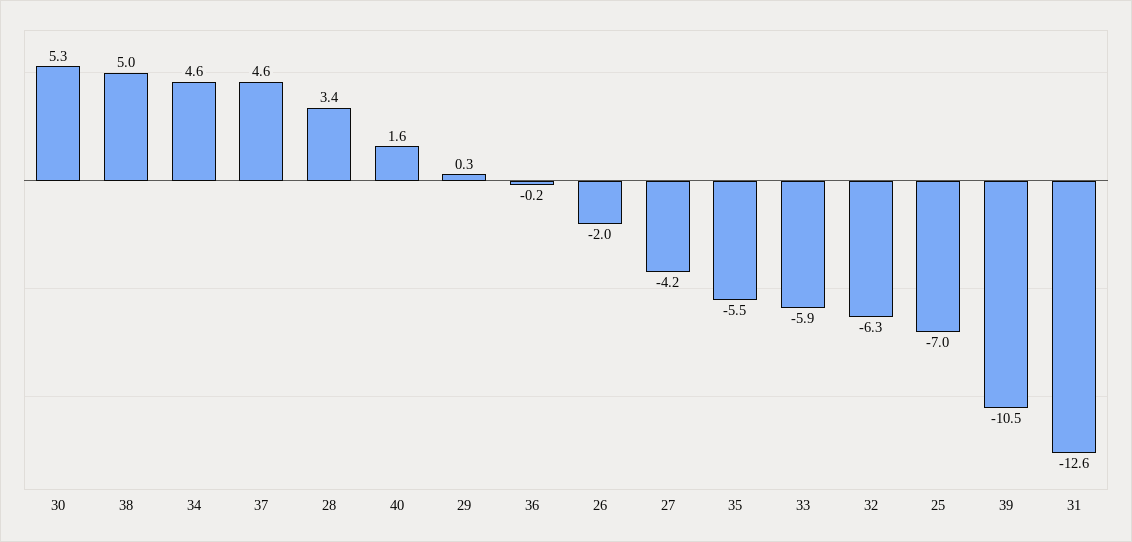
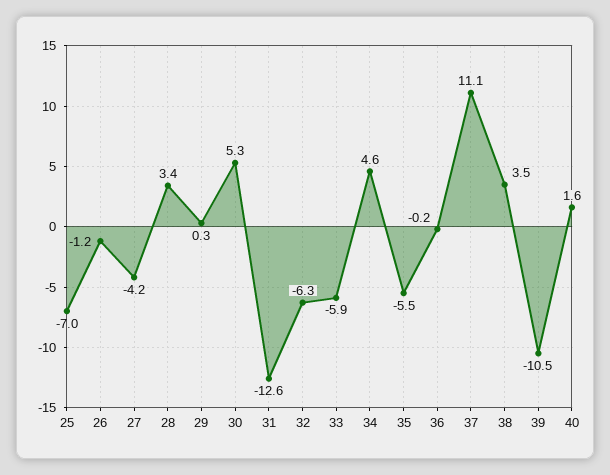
38: 5 -> 3.5
37: 4.6 -> 11.1
26: -2 -> -1.2

